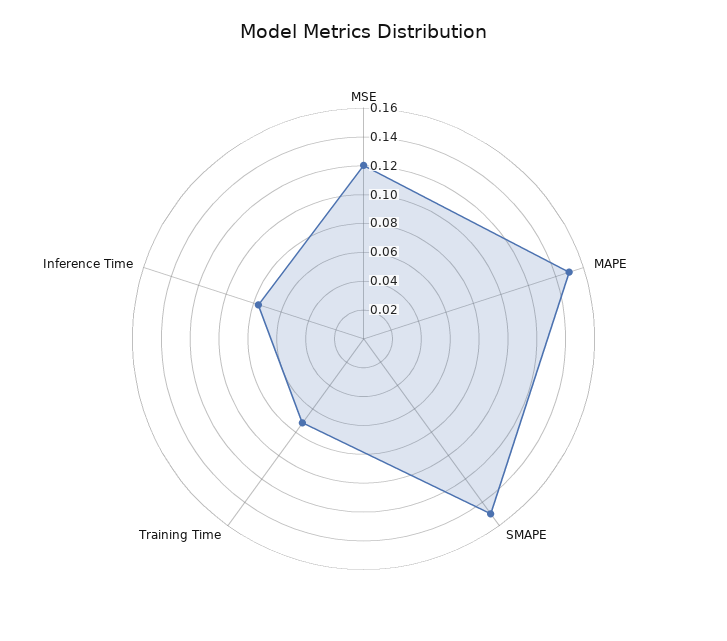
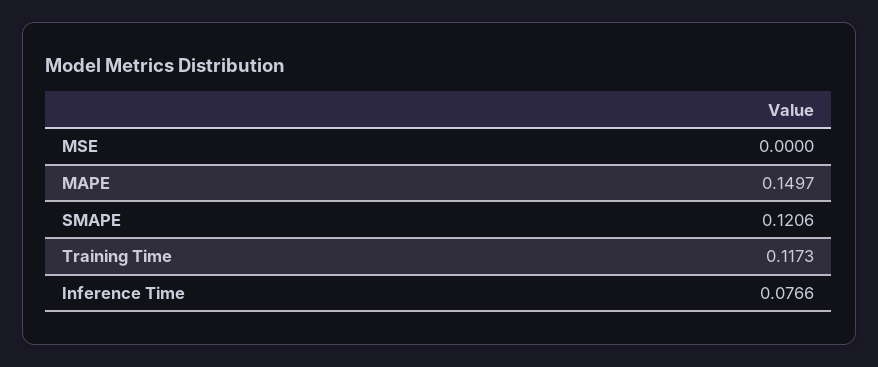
MSE: 0.12 -> 0
SMAPE: 0.15 -> 0.1206
Training Time: 0.07 -> 0.1173

